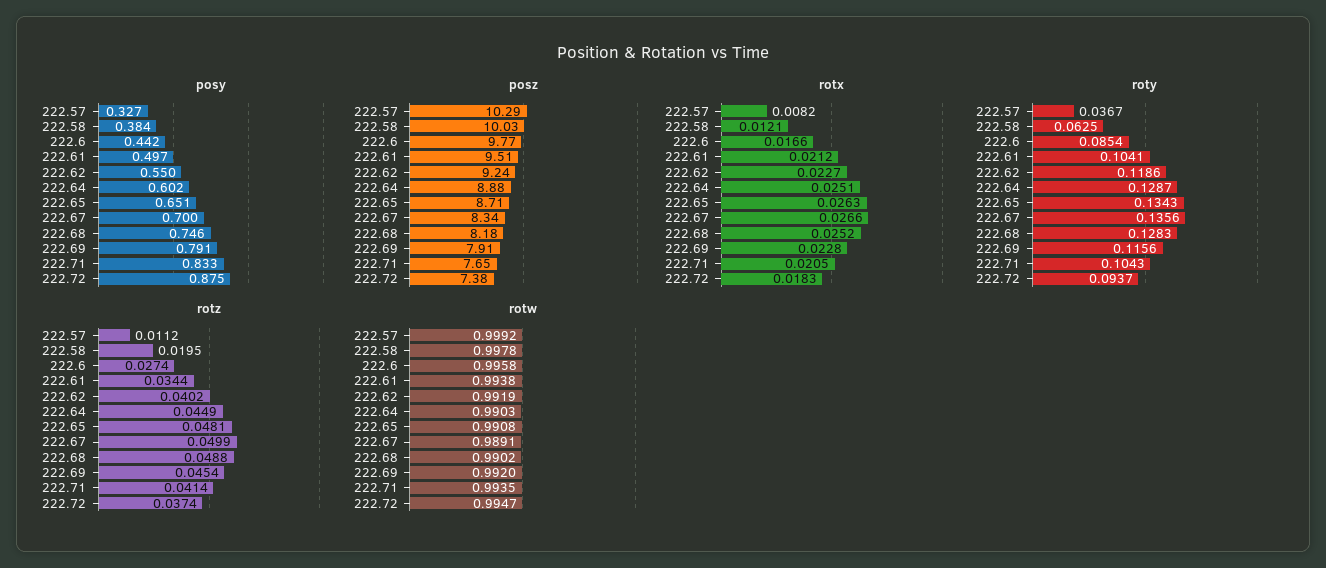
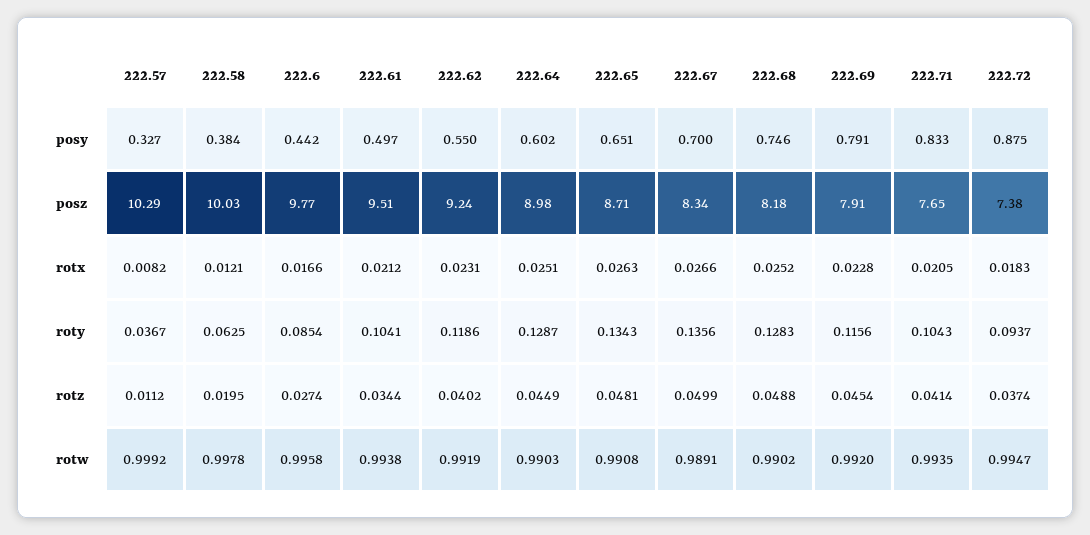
posz, 222.64: 8.88 -> 8.98
rotx, 222.62: 0.0227 -> 0.0231

